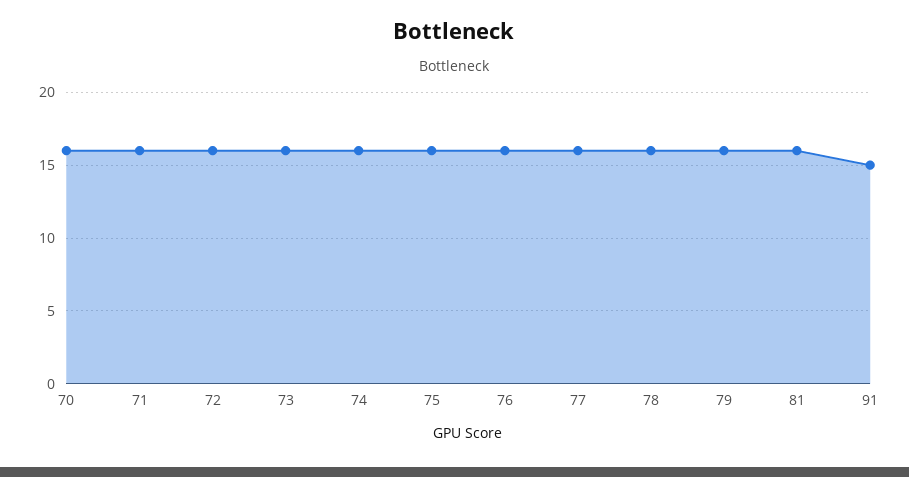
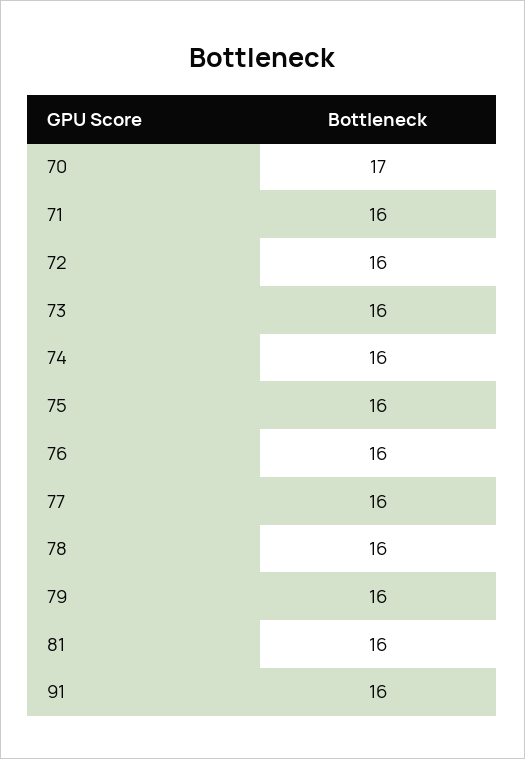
70: 16 -> 17
91: 15 -> 16

